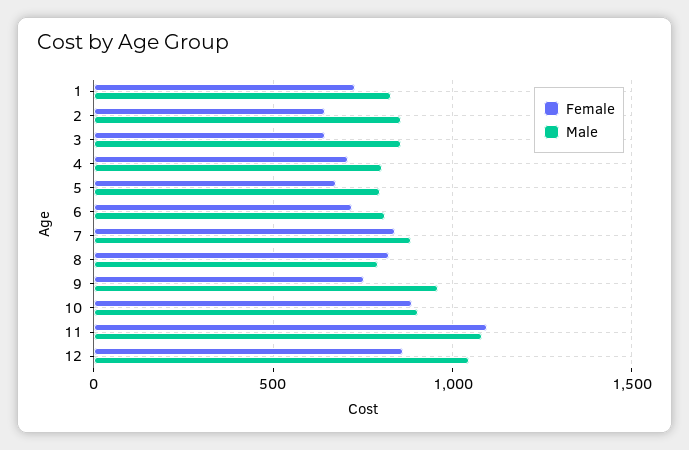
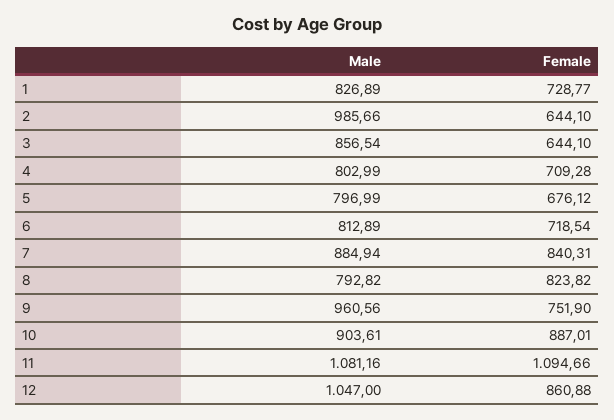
Male, 2: 850 -> 985.66

